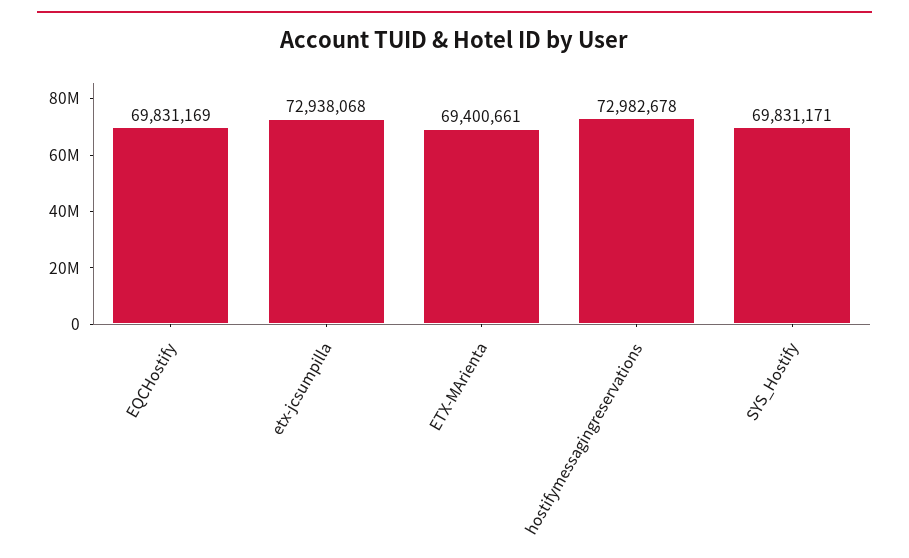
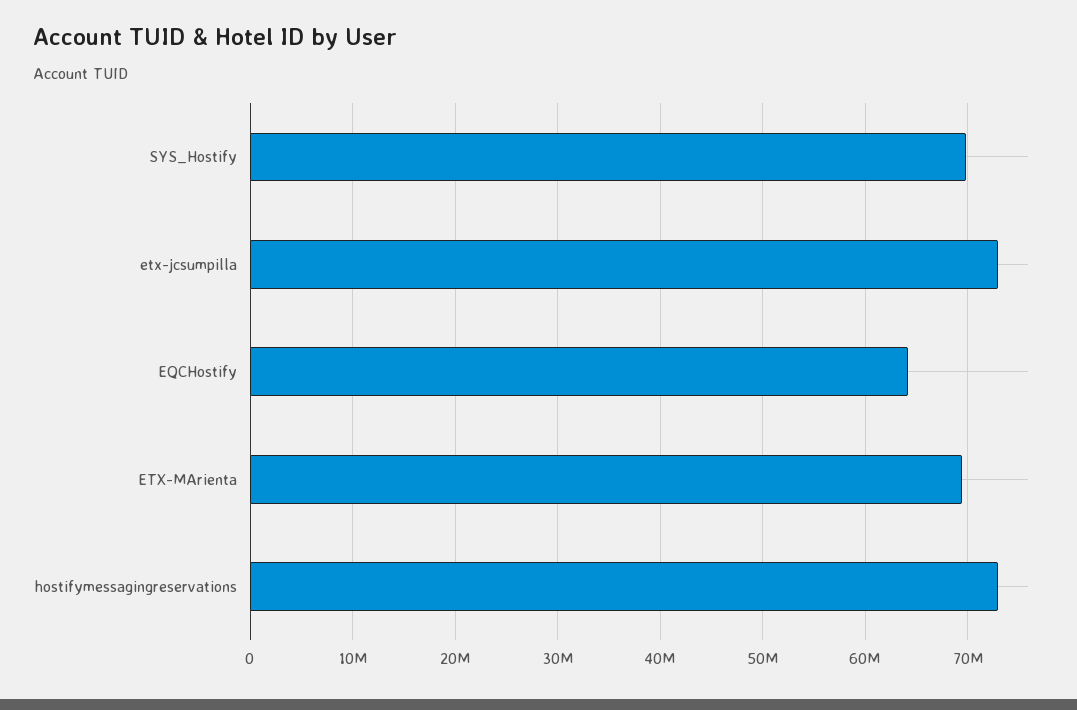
EQCHostify: 69831169 -> 64000000

